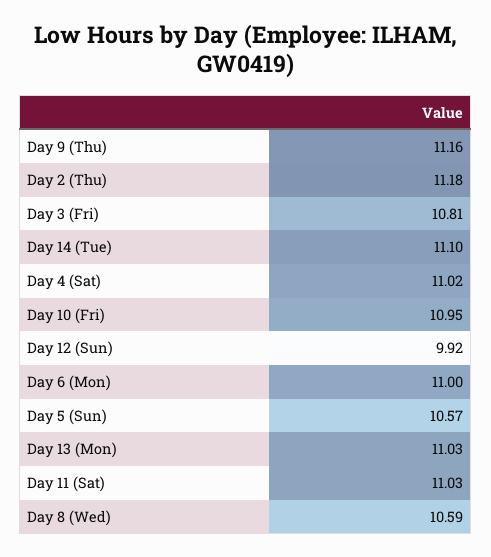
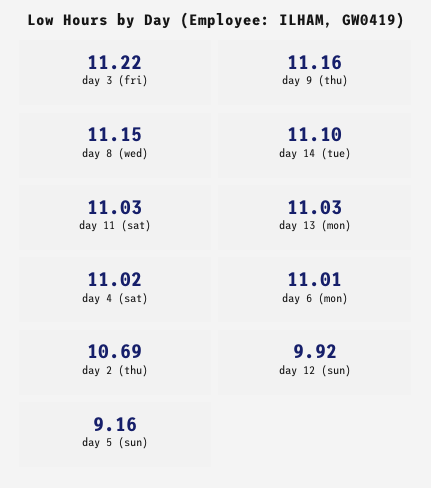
Day 2 (Thu): 11.18 -> 10.69
Day 3 (Fri): 10.81 -> 11.22
Day 10 (Fri): 10.95 -> none
Day 6 (Mon): 11 -> 11.01
Day 5 (Sun): 10.57 -> 9.16
Day 8 (Wed): 10.59 -> 11.15

